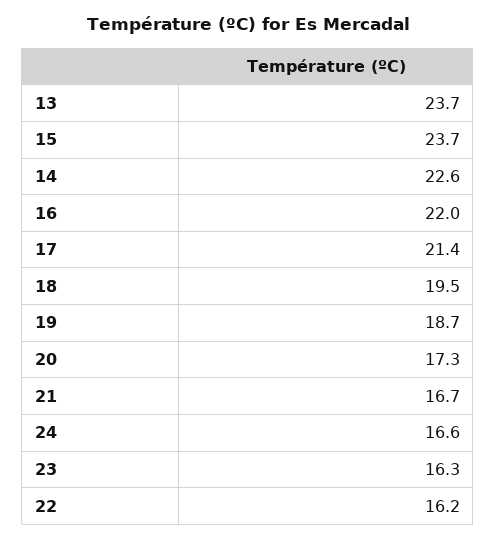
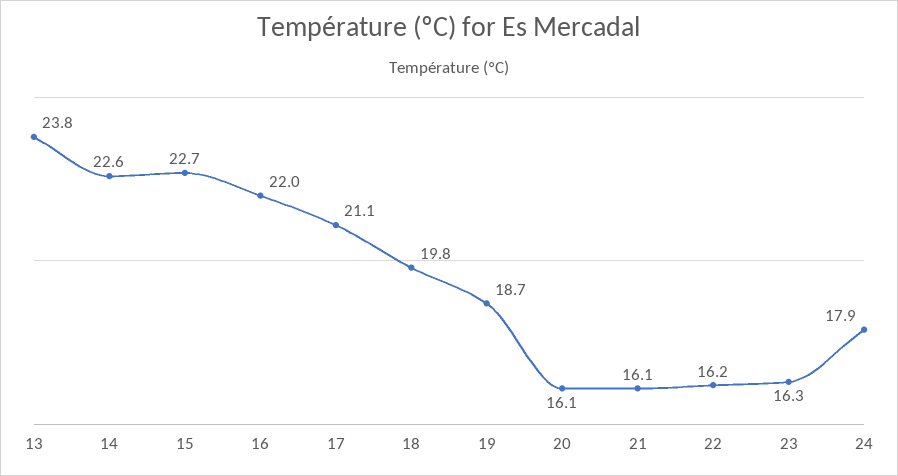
13: 23.7 -> 23.8
15: 23.7 -> 22.7
17: 21.4 -> 21.1
18: 19.5 -> 19.8
20: 17.3 -> 16.1
21: 16.7 -> 16.1
24: 16.6 -> 17.9

